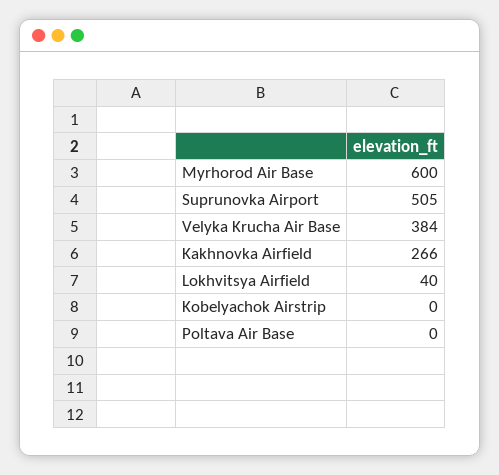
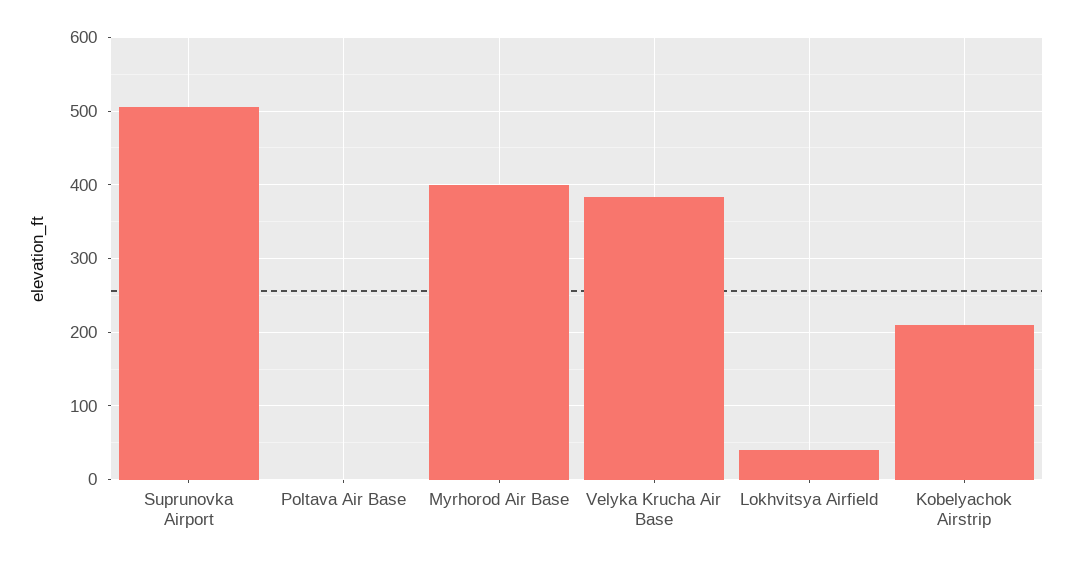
Myrhorod Air Base: 600 -> 400
Kakhnovka Airfield: 266 -> none
Kobelyachok Airstrip: 0 -> 210

